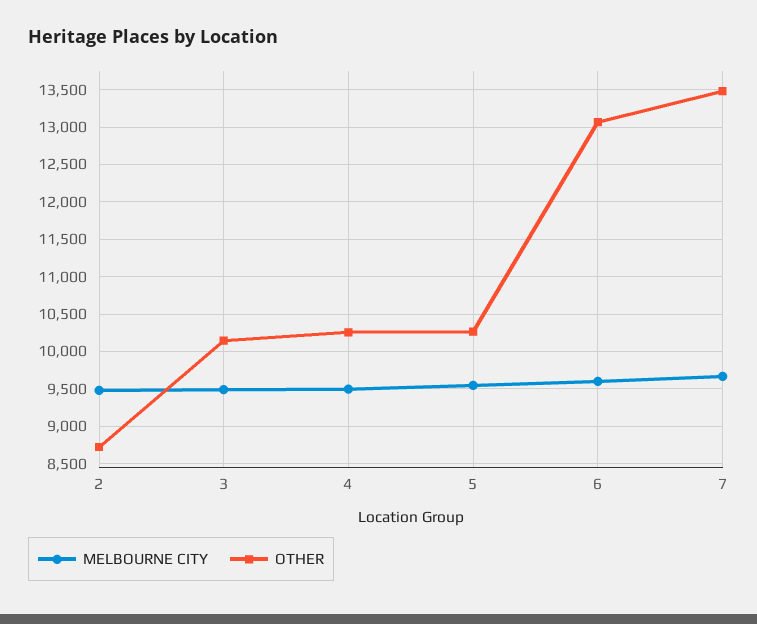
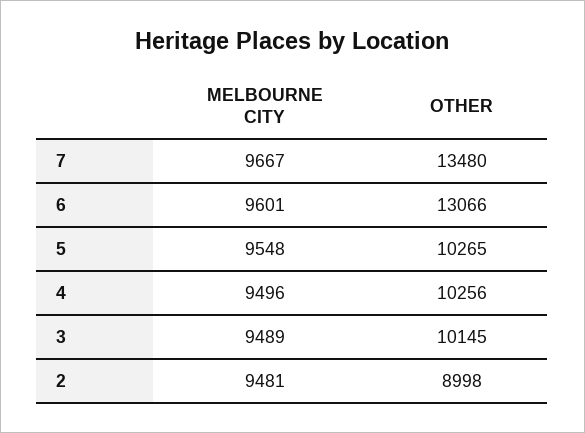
OTHER, 2: 8700 -> 8998

